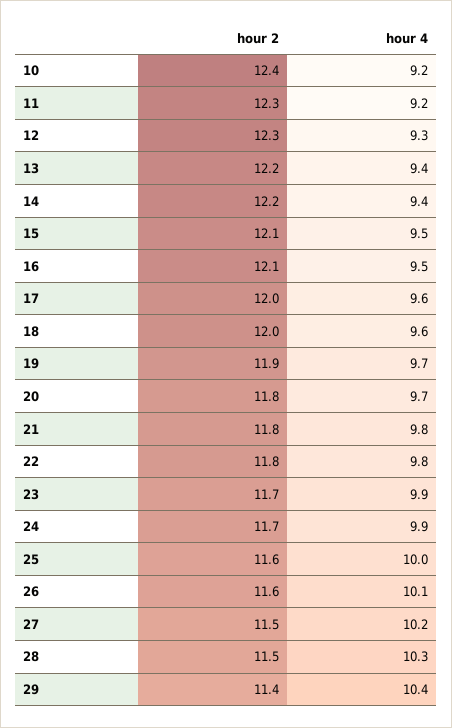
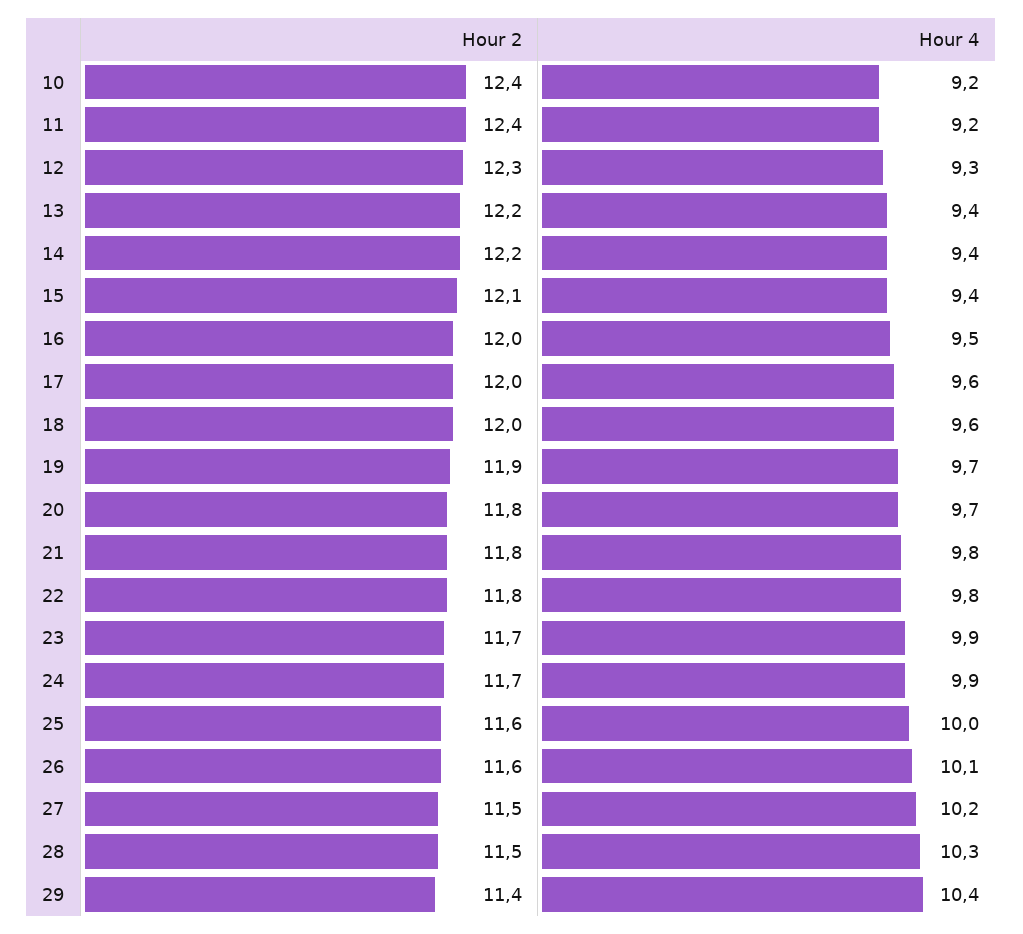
hour 2, 11: 12.3 -> 12.4
hour 4, 15: 9.5 -> 9.4
hour 2, 16: 12.1 -> 12

